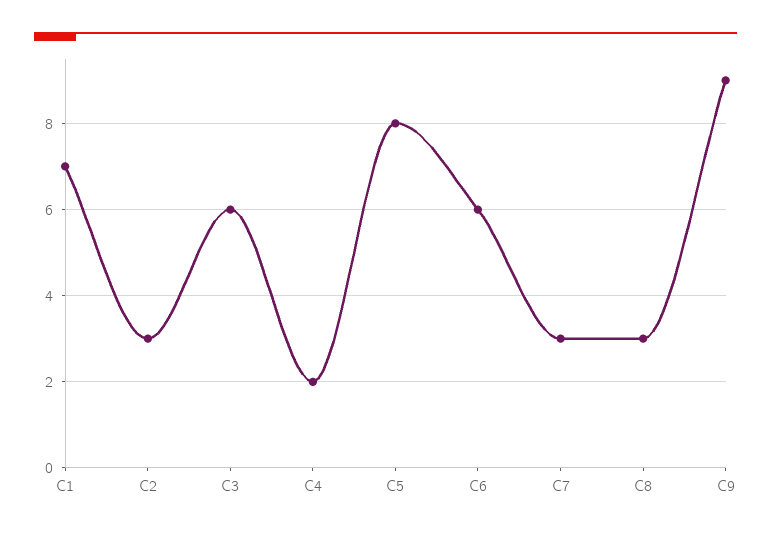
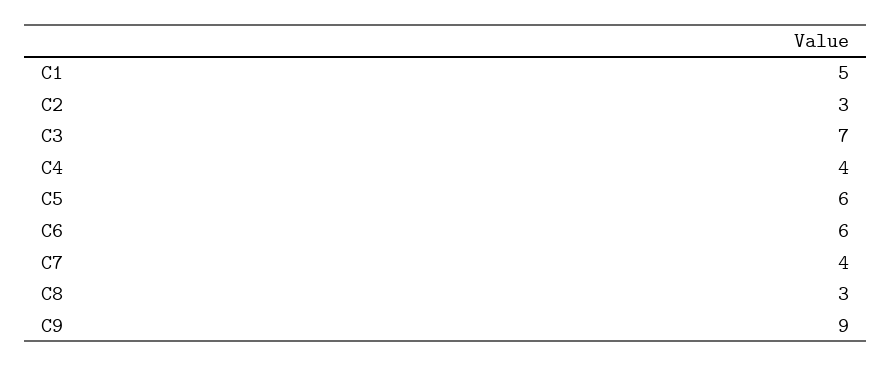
C1: 7 -> 5
C3: 6 -> 7
C4: 2 -> 4
C5: 8 -> 6
C7: 3 -> 4

